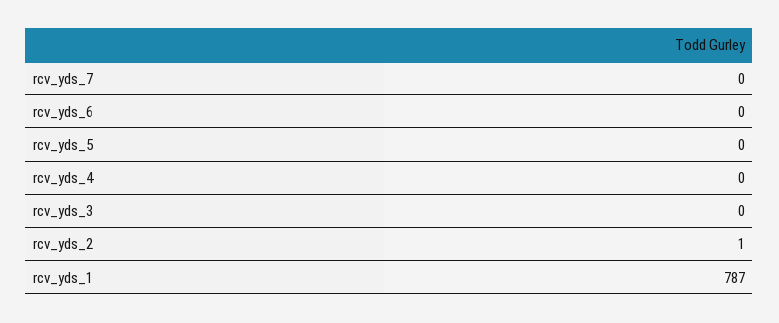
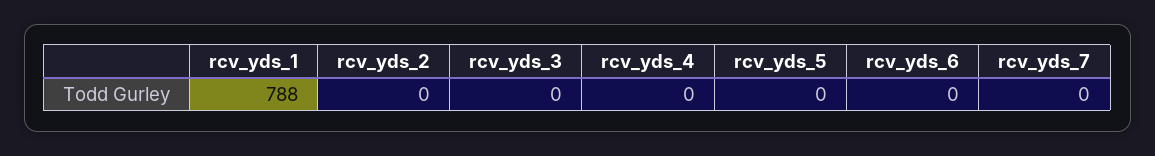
rcv_yds_2: 1 -> 0
rcv_yds_1: 787 -> 788

